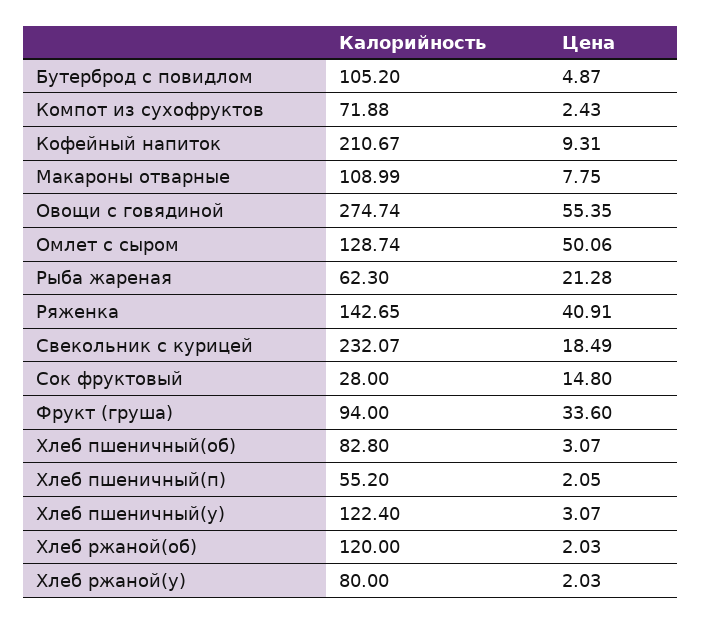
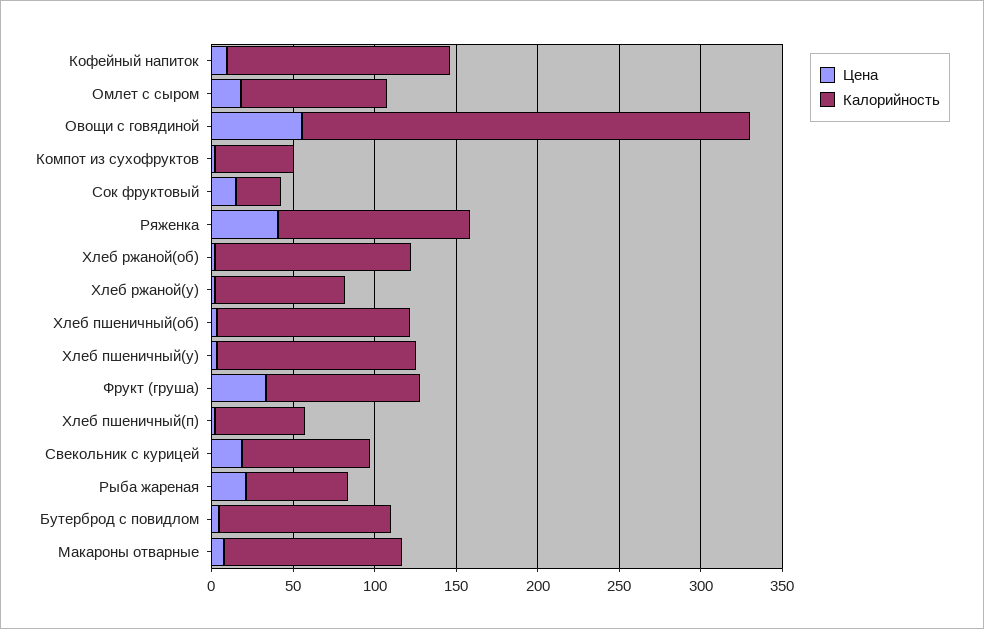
Калорийность, Компот из сухофруктов: 71.88 -> 50
Калорийность, Кофейный напиток: 210.67 -> 140
Калорийность, Омлет с сыром: 128.74 -> 90
Цена, Омлет с сыром: 50.06 -> 20
Калорийность, Ряженка: 142.65 -> 120
Калорийность, Свекольник с курицей: 232.07 -> 80
Калорийность, Хлеб пшеничный(об): 82.8 -> 120

